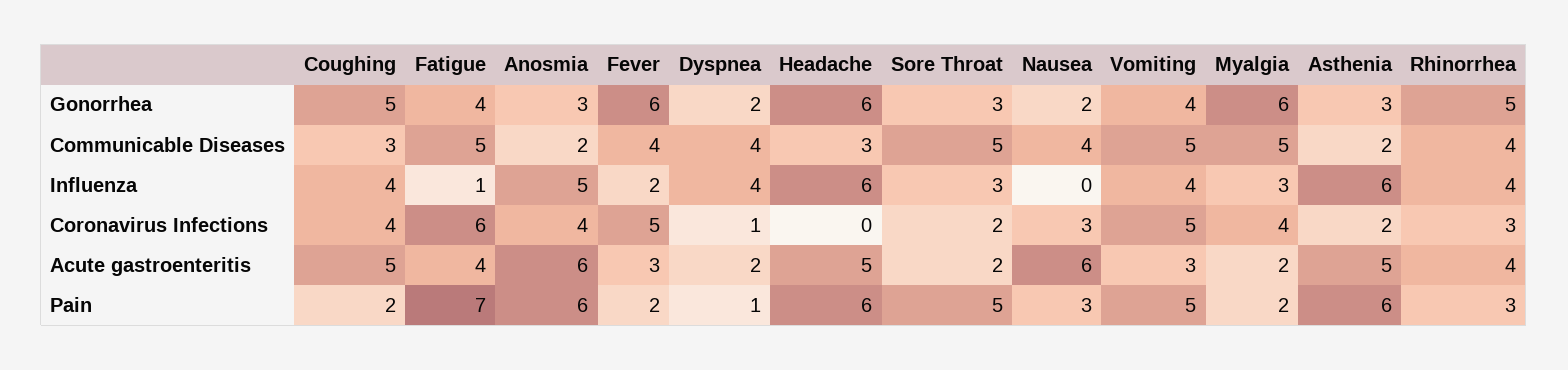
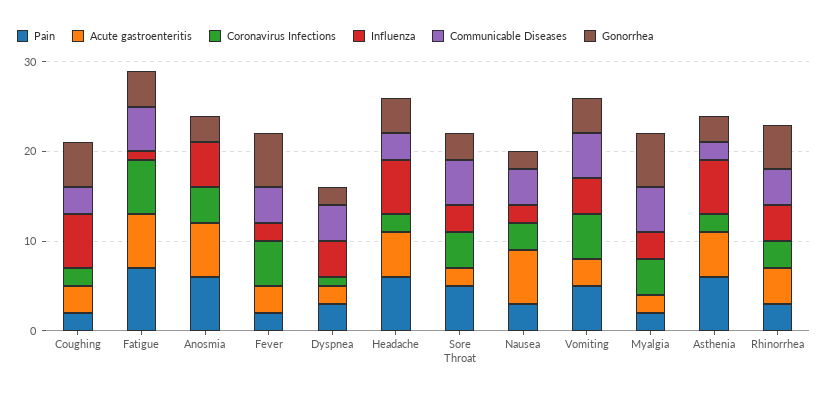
Gonorrhea, Headache: 6 -> 4
Communicable Diseases, Anosmia: 2 -> 0
Influenza, Coughing: 4 -> 6
Influenza, Nausea: 0 -> 2
Coronavirus Infections, Coughing: 4 -> 2
Coronavirus Infections, Headache: 0 -> 2
Coronavirus Infections, Sore Throat: 2 -> 4
Acute gastroenteritis, Coughing: 5 -> 3
Acute gastroenteritis, Fatigue: 4 -> 6
Pain, Dyspnea: 1 -> 3

